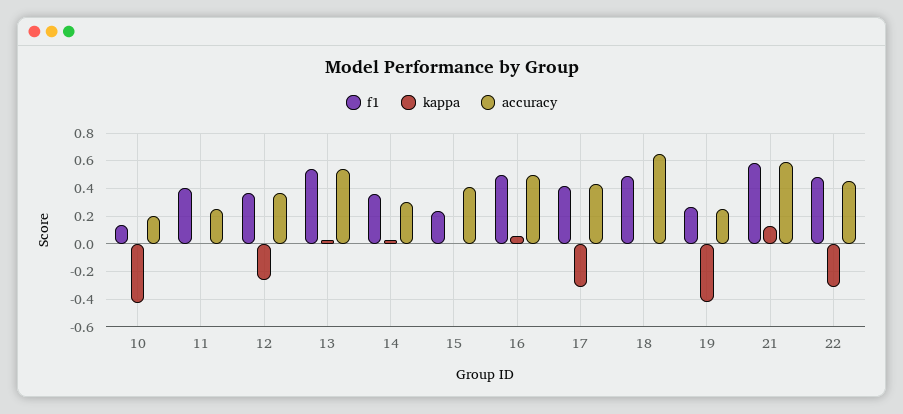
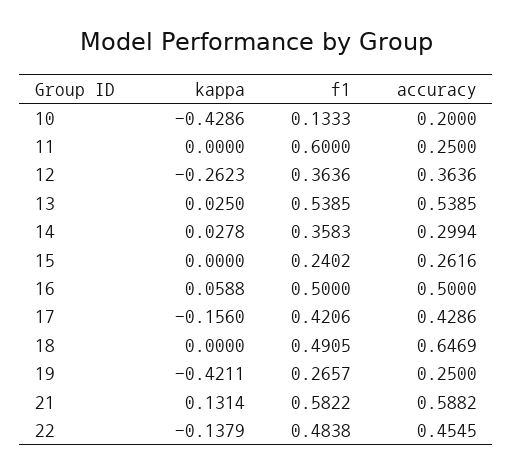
f1, 11: 0.4 -> 0.6
accuracy, 15: 0.4 -> 0.2616
kappa, 17: -0.3 -> -0.156
kappa, 22: -0.3 -> -0.1379

